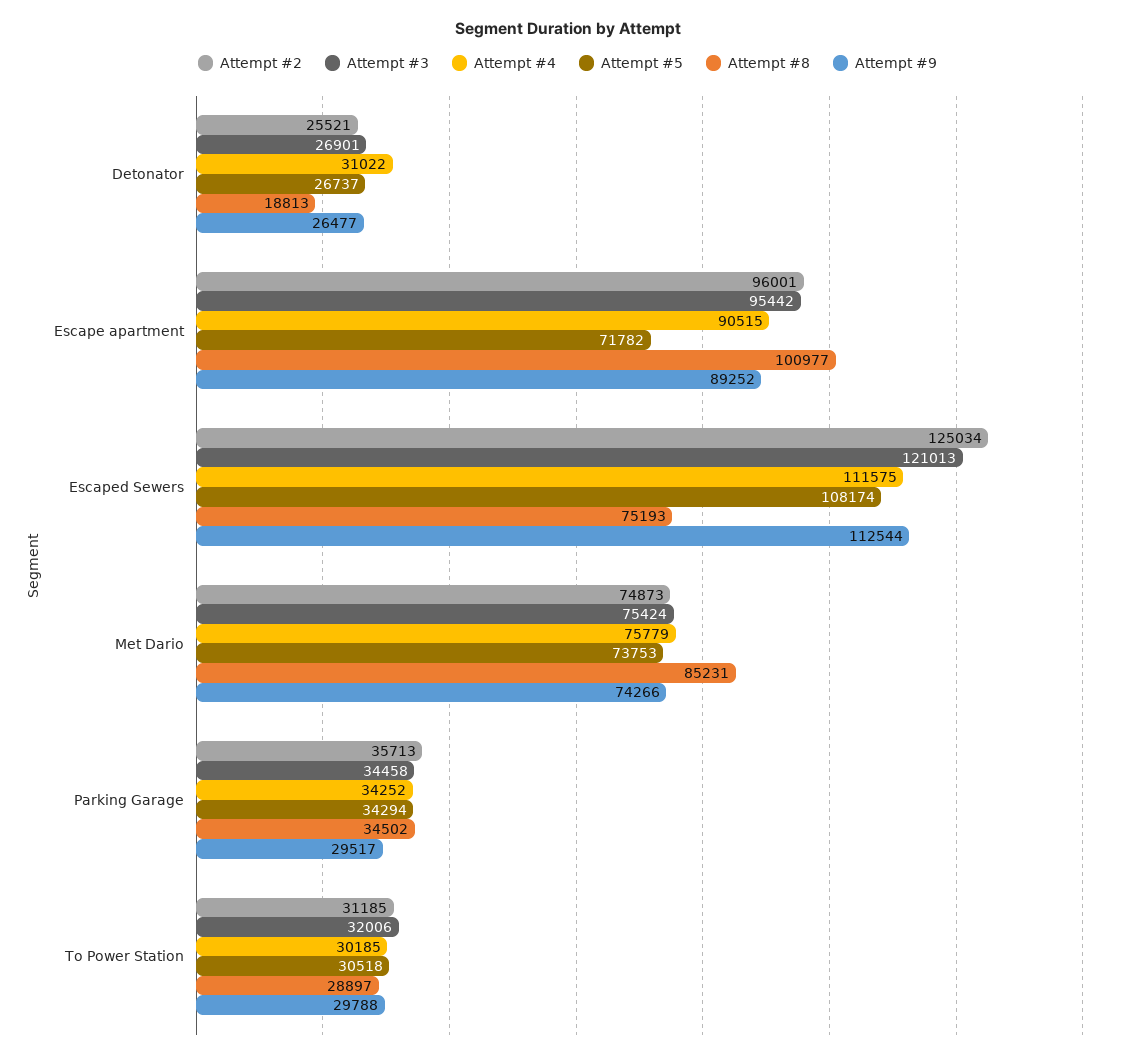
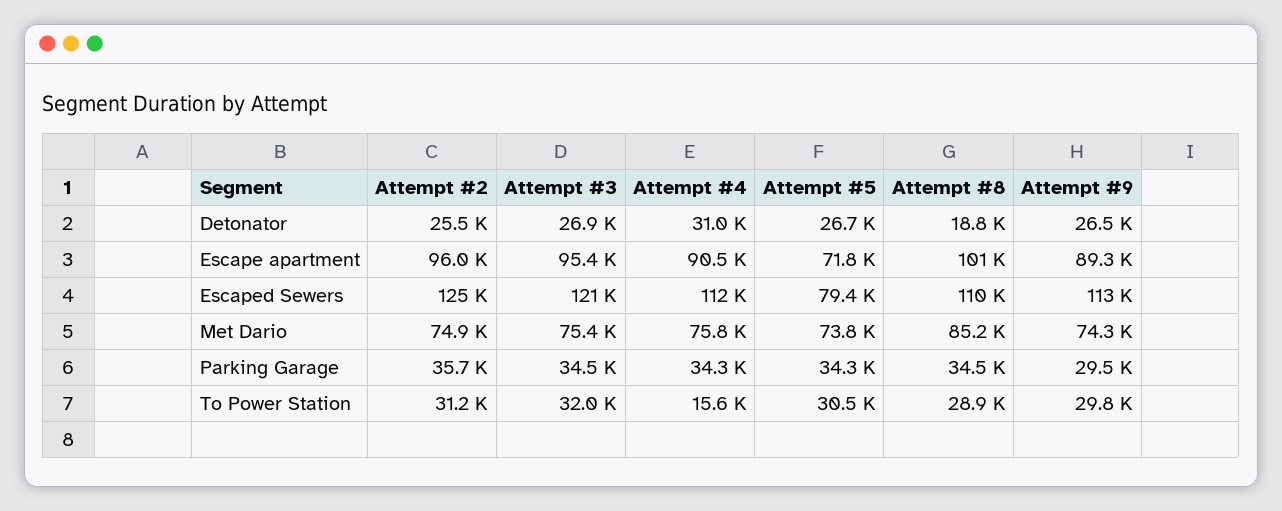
Attempt #5, Escaped Sewers: 108174 -> 79400
Attempt #8, Escaped Sewers: 75193 -> 110000
Attempt #4, To Power Station: 30185 -> 15600

